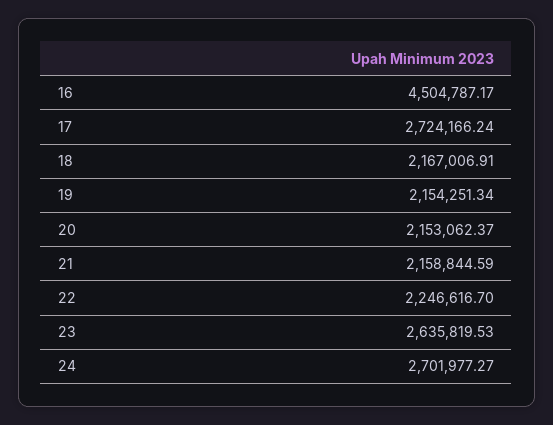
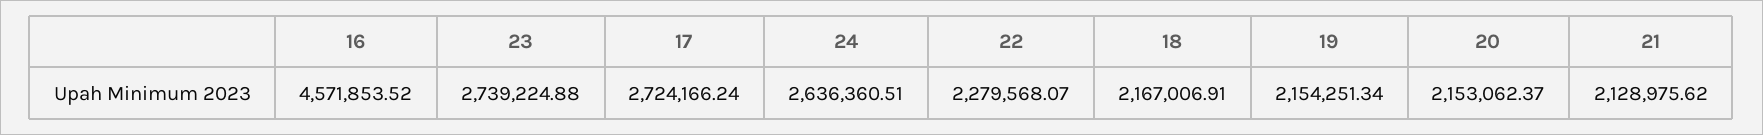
16: 4504787.17 -> 4571853.52
21: 2158844.59 -> 2128975.62
22: 2246616.7 -> 2279568.07
23: 2635819.53 -> 2739224.88
24: 2701977.27 -> 2636360.51

